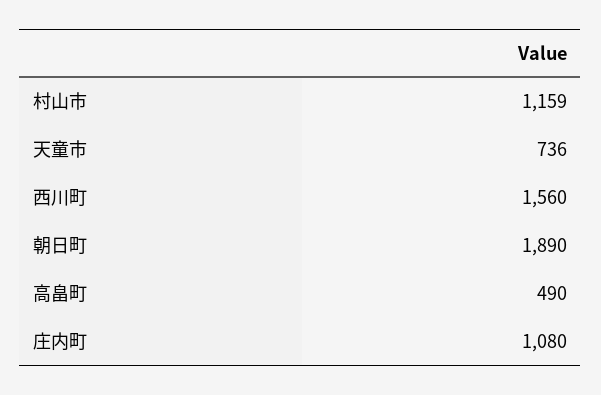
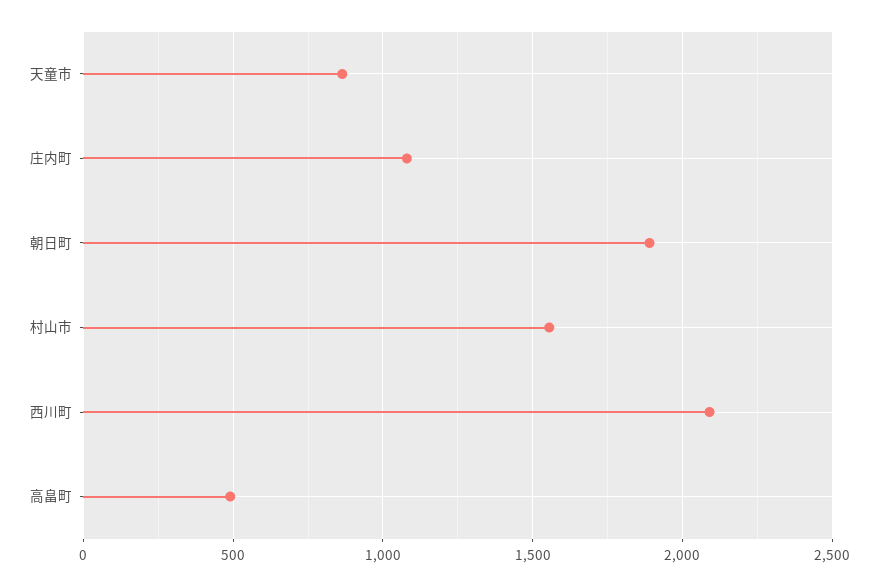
村山市: 1159 -> 1550
天童市: 736 -> 850
西川町: 1560 -> 2100

